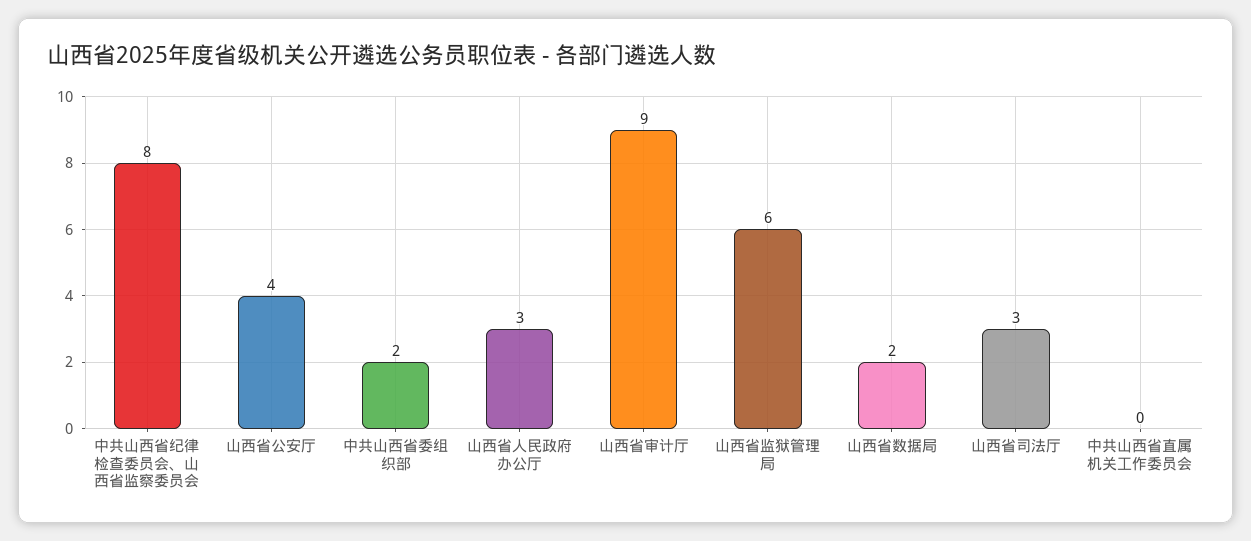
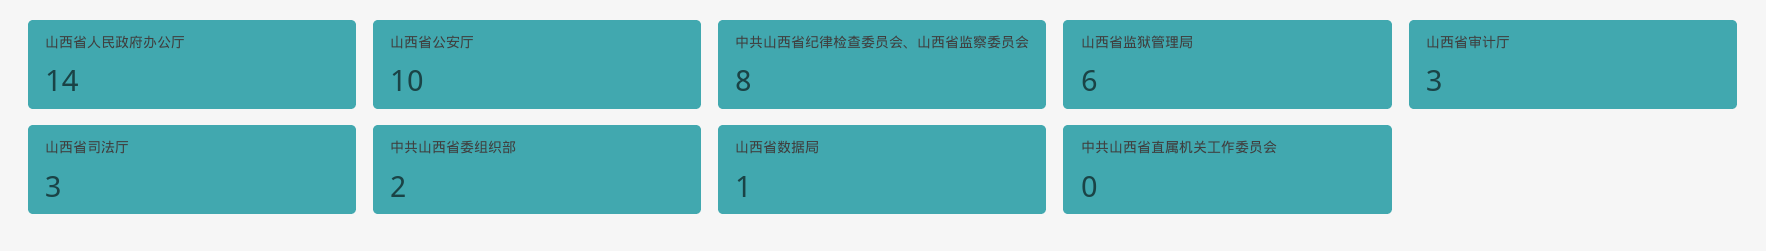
山西省公安厅: 4 -> 10
山西省人民政府办公厅: 3 -> 14
山西省审计厅: 9 -> 3
山西省数据局: 2 -> 1

